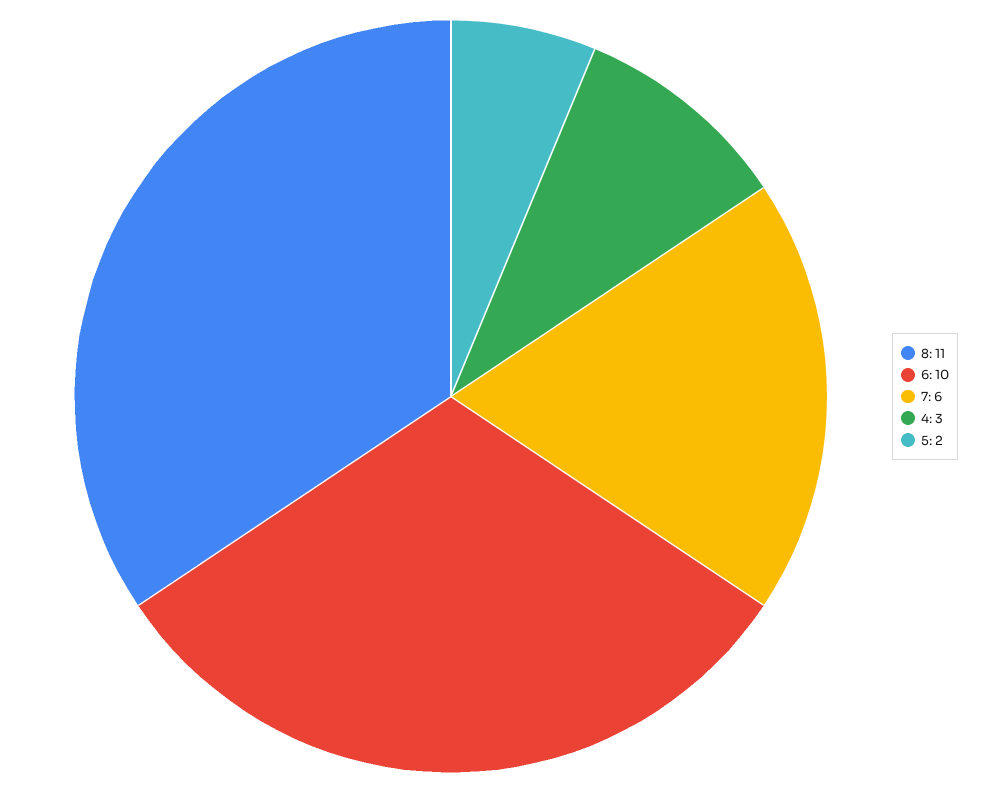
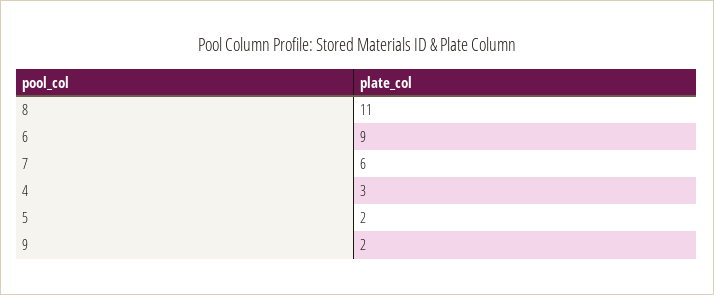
6: 10 -> 9
9: none -> 2

